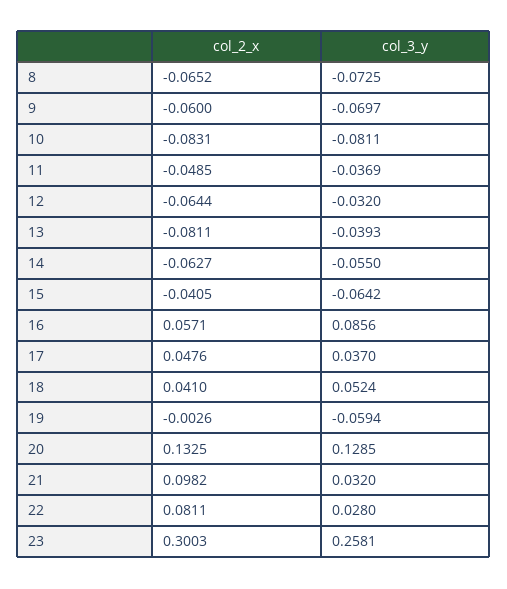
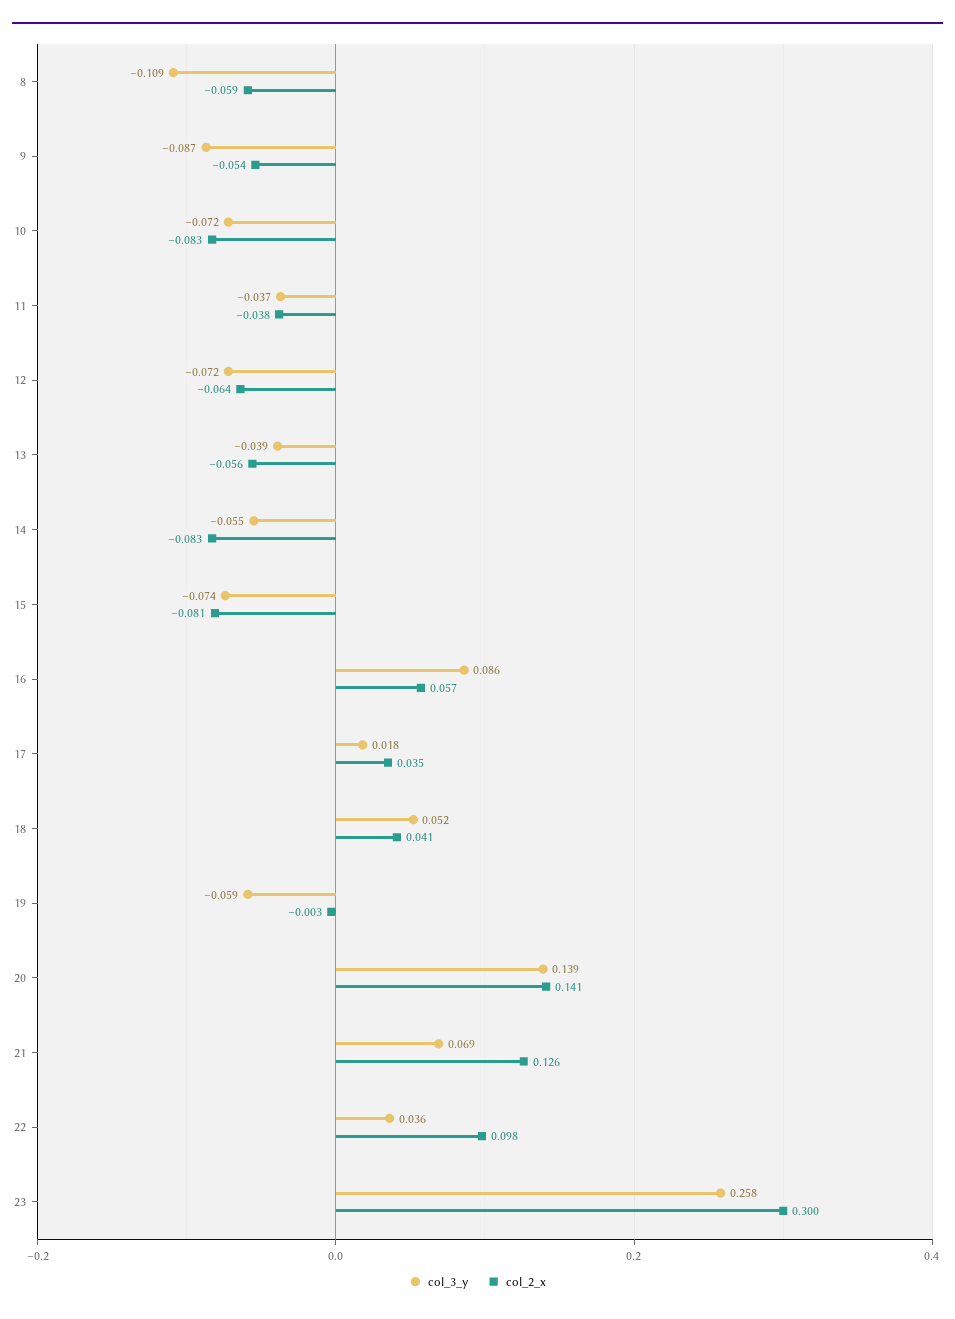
col_2_x, 8: -0.0652 -> -0.059
col_3_y, 8: -0.0725 -> -0.109
col_2_x, 9: -0.06 -> -0.054
col_3_y, 9: -0.0697 -> -0.087
col_3_y, 10: -0.0811 -> -0.072
col_2_x, 11: -0.0485 -> -0.038
col_3_y, 12: -0.032 -> -0.072
col_2_x, 13: -0.0811 -> -0.056
col_2_x, 14: -0.0627 -> -0.083
col_2_x, 15: -0.0405 -> -0.081
col_3_y, 15: -0.0642 -> -0.074
col_2_x, 17: 0.0476 -> 0.035
col_3_y, 17: 0.037 -> 0.018
col_2_x, 20: 0.1325 -> 0.141
col_3_y, 20: 0.1285 -> 0.139
col_2_x, 21: 0.0982 -> 0.126
col_3_y, 21: 0.032 -> 0.069
col_2_x, 22: 0.0811 -> 0.098
col_3_y, 22: 0.028 -> 0.036

